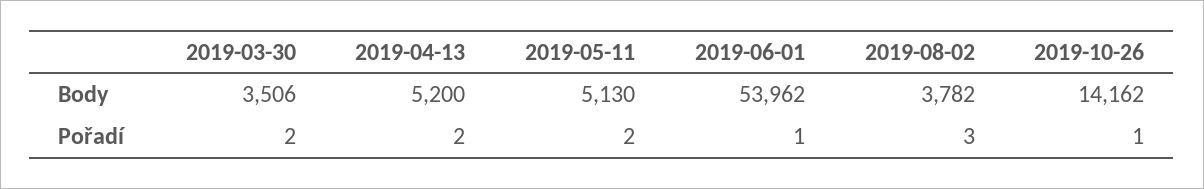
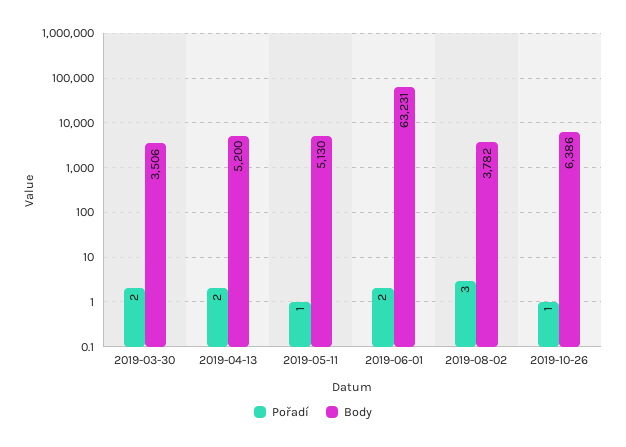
Body, 2019-06-01: 53962 -> 63231
Body, 2019-10-26: 14162 -> 6386
Pořadí, 2019-05-11: 2 -> 1
Pořadí, 2019-06-01: 1 -> 2

